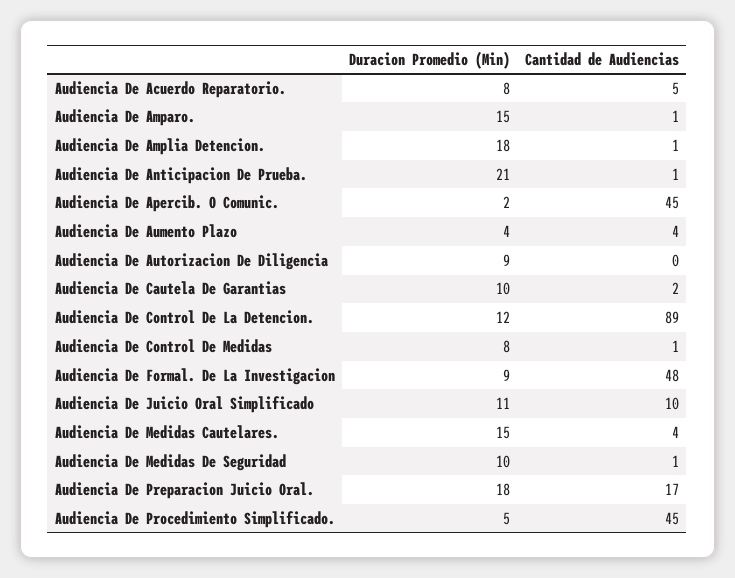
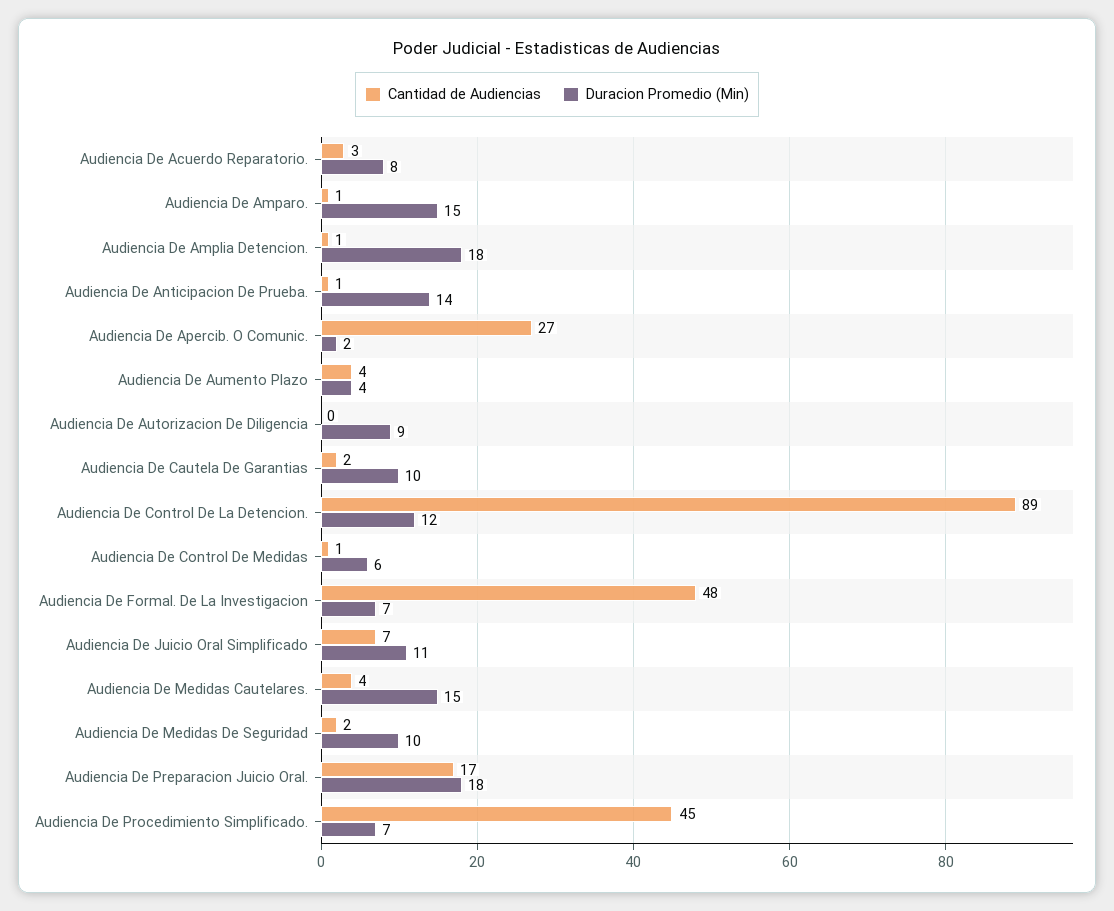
Cantidad de Audiencias, Audiencia De Acuerdo Reparatorio.: 5 -> 3
Duracion Promedio (Min), Audiencia De Anticipacion De Prueba.: 21 -> 14
Cantidad de Audiencias, Audiencia De Apercib. O Comunic.: 45 -> 27
Duracion Promedio (Min), Audiencia De Control De Medidas: 8 -> 6
Duracion Promedio (Min), Audiencia De Formal. De La Investigacion: 9 -> 7
Cantidad de Audiencias, Audiencia De Juicio Oral Simplificado: 10 -> 7
Cantidad de Audiencias, Audiencia De Medidas De Seguridad: 1 -> 2
Duracion Promedio (Min), Audiencia De Procedimiento Simplificado.: 5 -> 7

